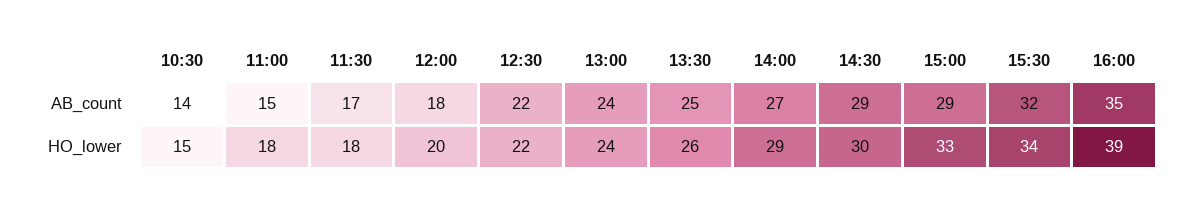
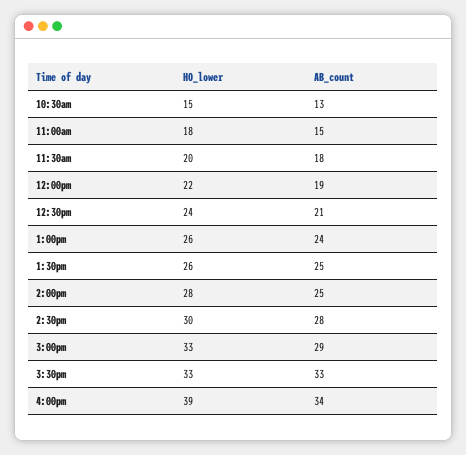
10:30, AB_count: 14 -> 13
11:30, AB_count: 17 -> 18
12:00, AB_count: 18 -> 19
12:30, AB_count: 22 -> 21
14:00, AB_count: 27 -> 25
14:30, AB_count: 29 -> 28
15:30, AB_count: 32 -> 33
16:00, AB_count: 35 -> 34
11:30, HO_lower: 18 -> 20
12:00, HO_lower: 20 -> 22
12:30, HO_lower: 22 -> 24
13:00, HO_lower: 24 -> 26
14:00, HO_lower: 29 -> 28
15:30, HO_lower: 34 -> 33

